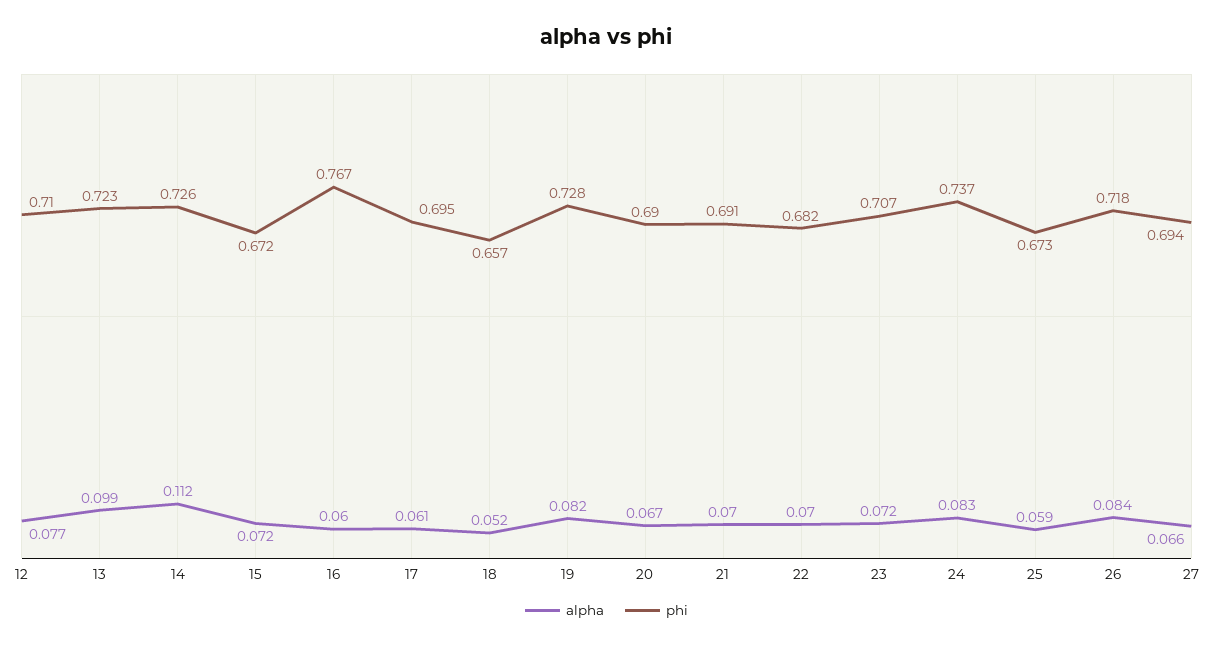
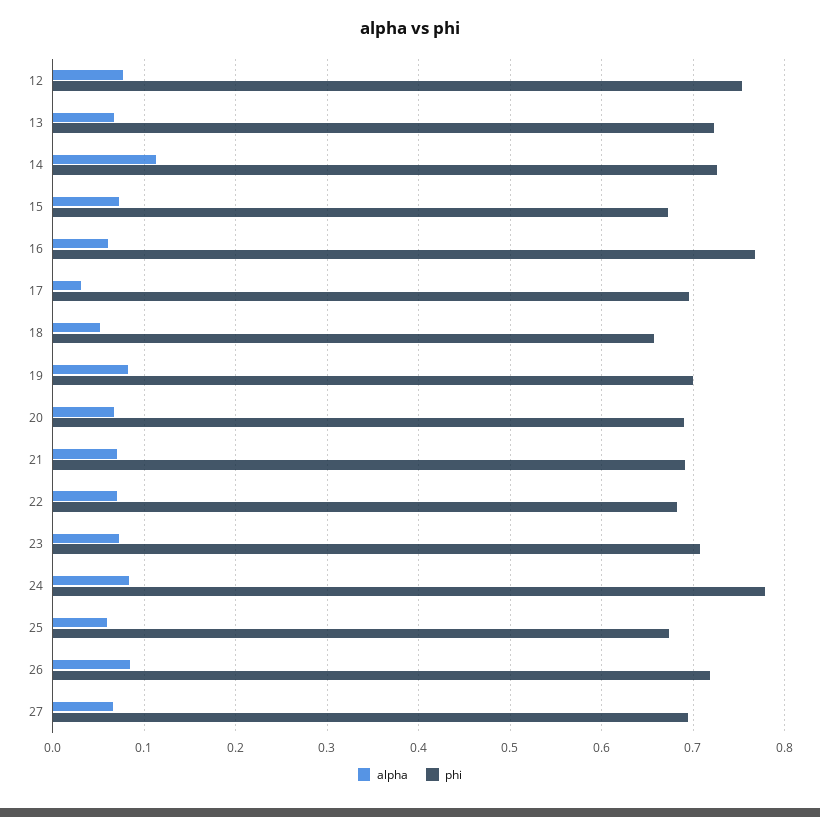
phi, 12: 0.71 -> 0.75
alpha, 13: 0.099 -> 0.07
alpha, 17: 0.061 -> 0.03
phi, 19: 0.728 -> 0.7
phi, 24: 0.737 -> 0.78

